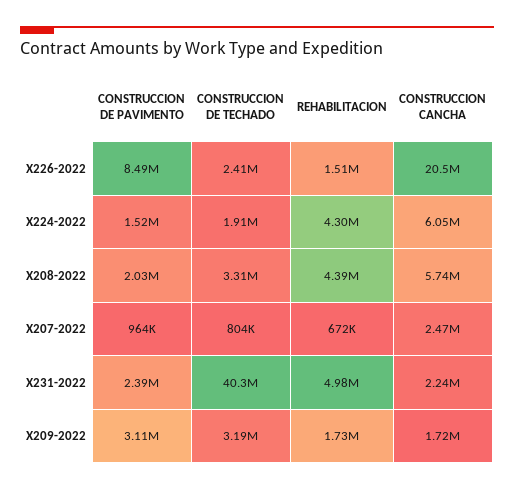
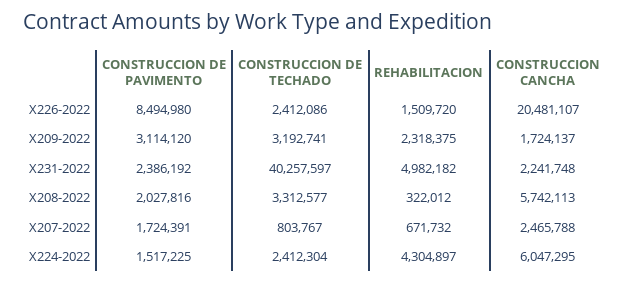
CONSTRUCCION DE TECHADO, X224-2022: 1910000 -> 2412304
REHABILITACION, X208-2022: 4390000 -> 322012
CONSTRUCCION DE PAVIMENTO, X207-2022: 964000 -> 1724391
REHABILITACION, X209-2022: 1730000 -> 2318375

